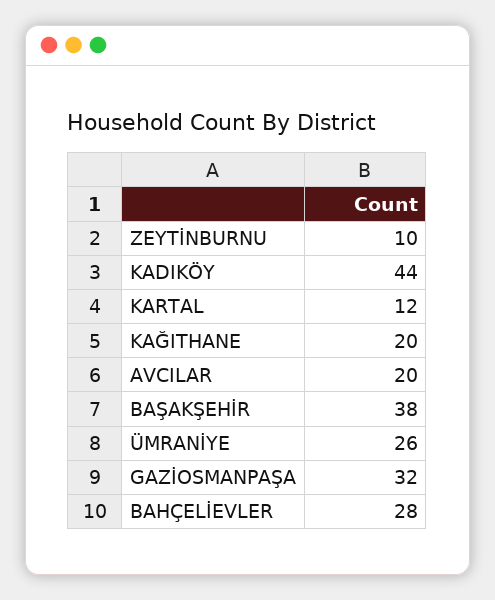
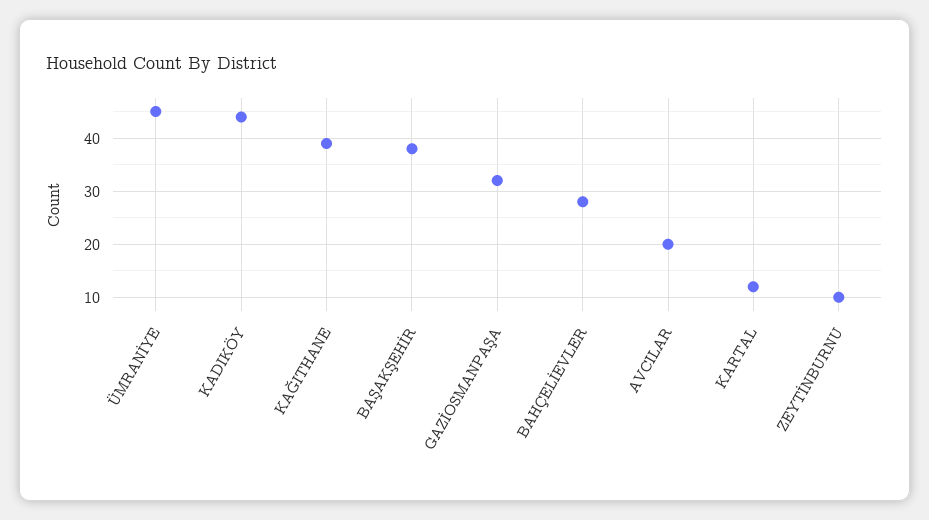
KAĞITHANE: 20 -> 40
ÜMRANİYE: 26 -> 45

